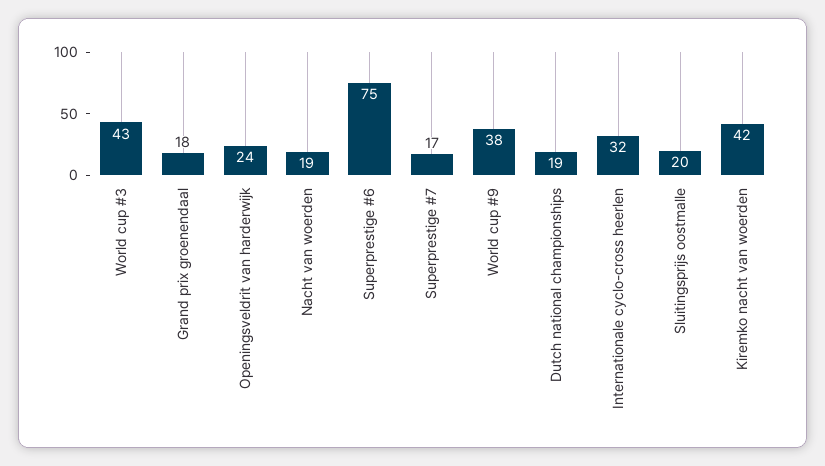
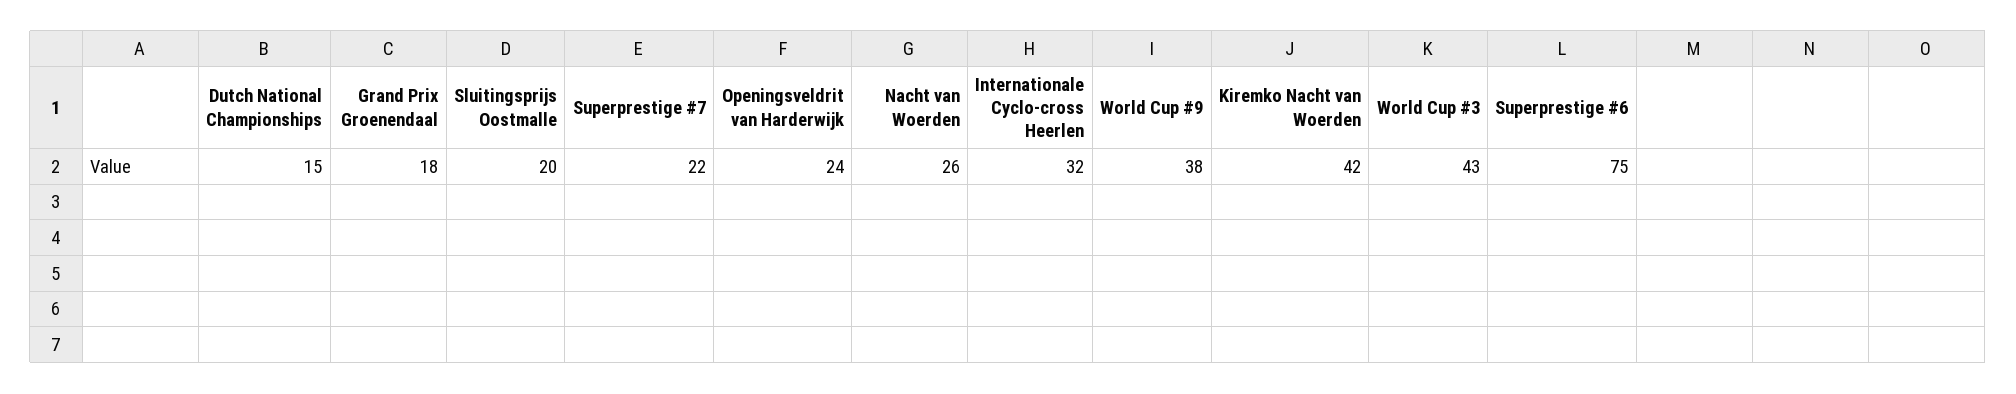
Nacht van woerden: 19 -> 26
Superprestige #7: 17 -> 22
Dutch national championships: 19 -> 15

